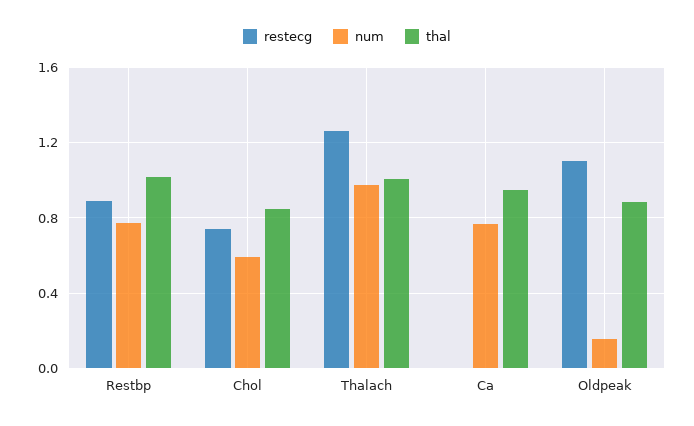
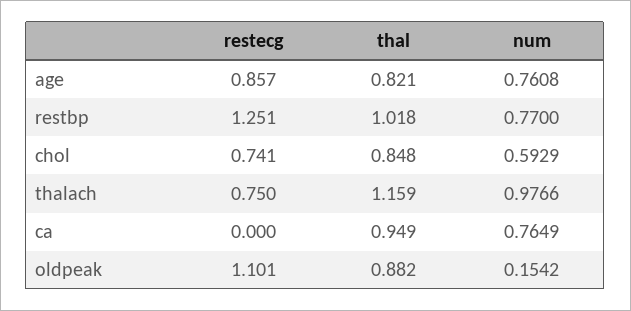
restecg, Restbp: 0.9 -> 1.251
restecg, Thalach: 1.25 -> 0.75
thal, Thalach: 1 -> 1.159
restecg, age: none -> 0.857
thal, age: none -> 0.821
num, age: none -> 0.7608

